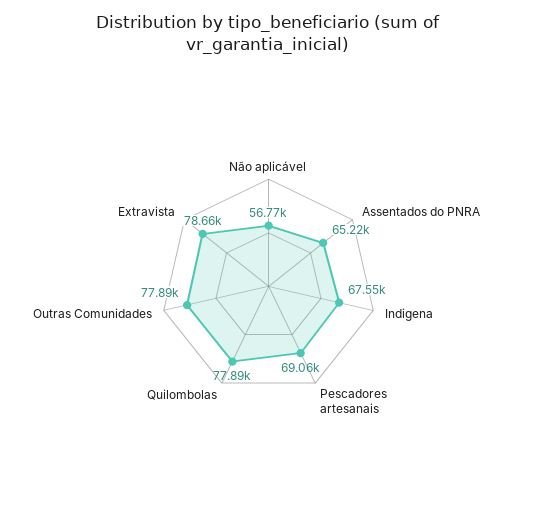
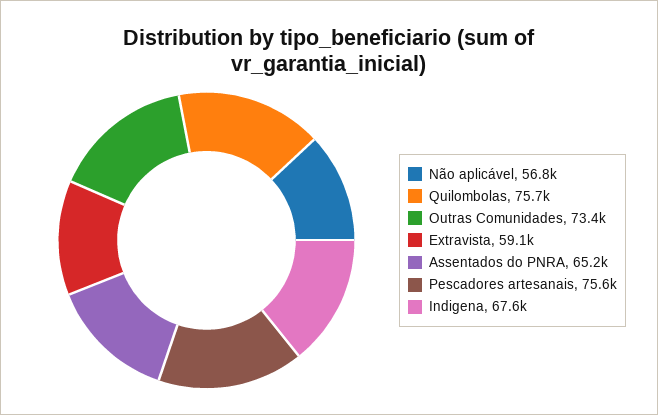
Pescadores artesanais: 69060 -> 75600
Quilombolas: 77890 -> 75700
Outras Comunidades: 77890 -> 73400
Extravista: 78660 -> 59100

